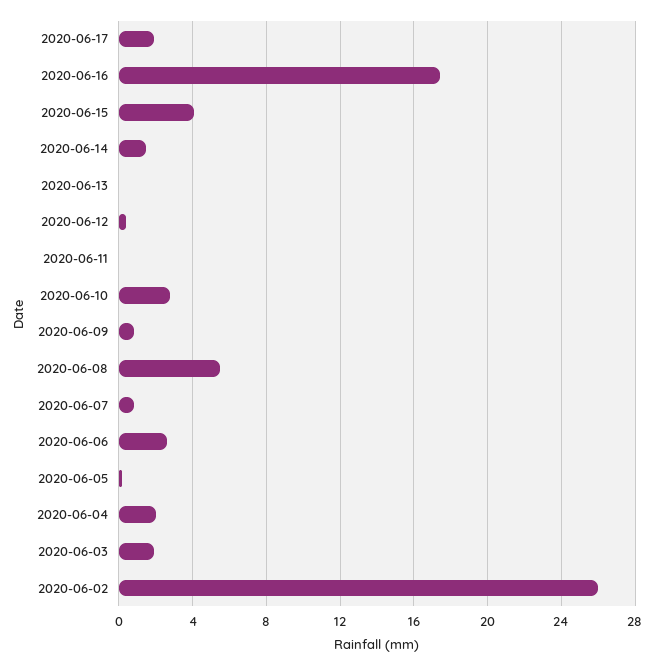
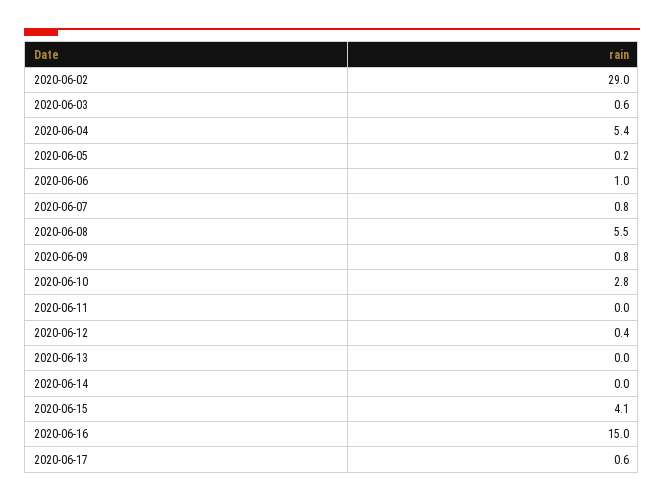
2020-06-17: 2 -> 0.6
2020-06-16: 17.5 -> 15
2020-06-14: 1.5 -> 0
2020-06-06: 2.5 -> 1
2020-06-04: 2 -> 5.4
2020-06-03: 2 -> 0.6
2020-06-02: 26 -> 29

